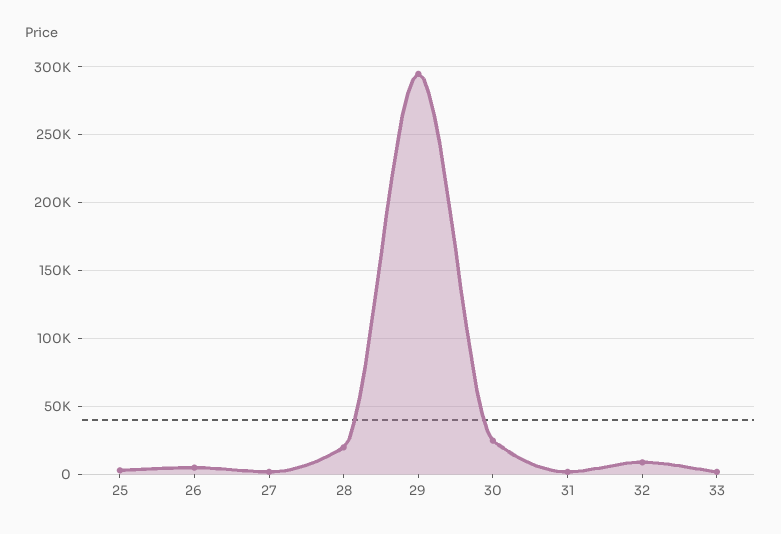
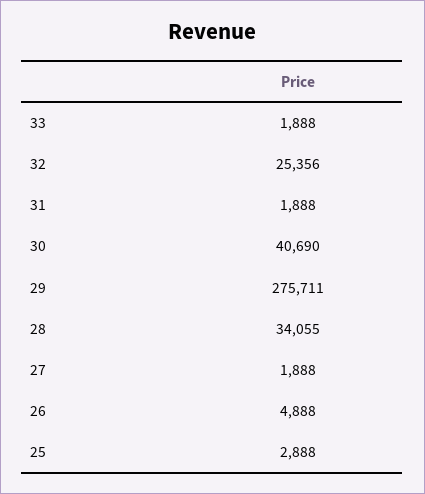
28: 20000 -> 34055
29: 295000 -> 275711
30: 25000 -> 40690
32: 10000 -> 25356

